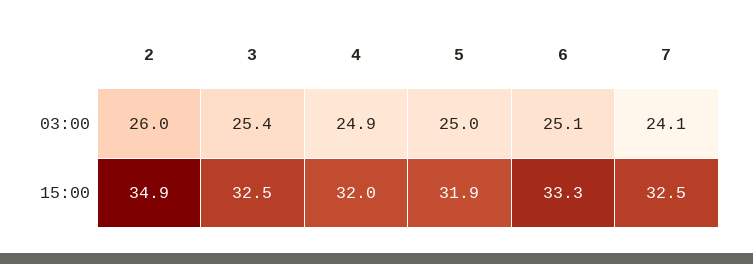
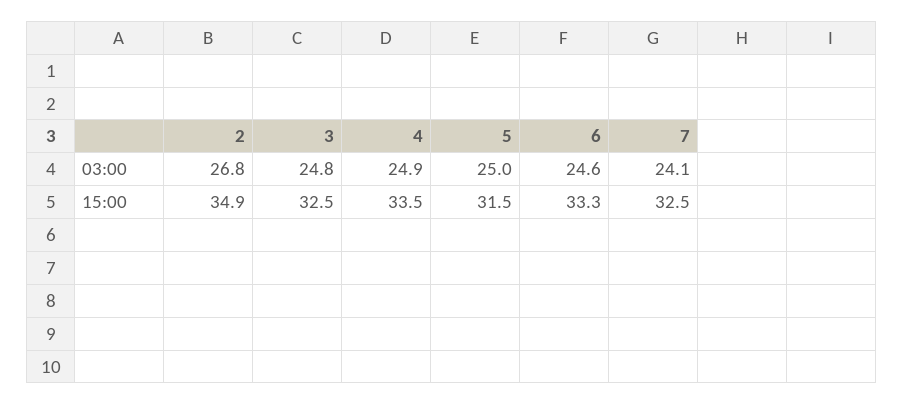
2, 03:00: 26 -> 26.8
3, 03:00: 25.4 -> 24.8
6, 03:00: 25.1 -> 24.6
4, 15:00: 32 -> 33.5
5, 15:00: 31.9 -> 31.5

